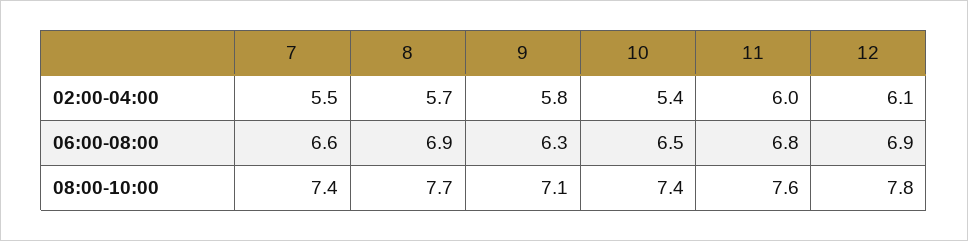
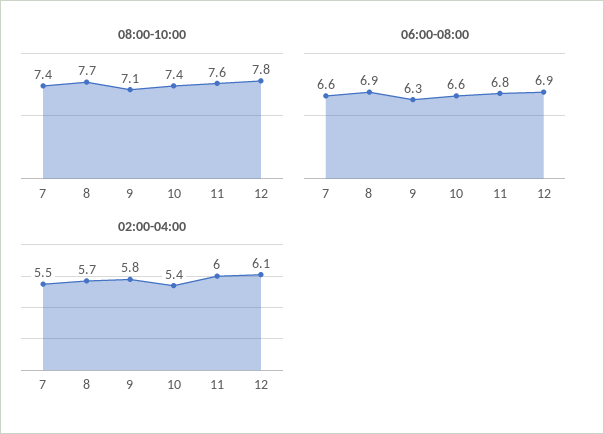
06:00-08:00, 10: 6.5 -> 6.6

